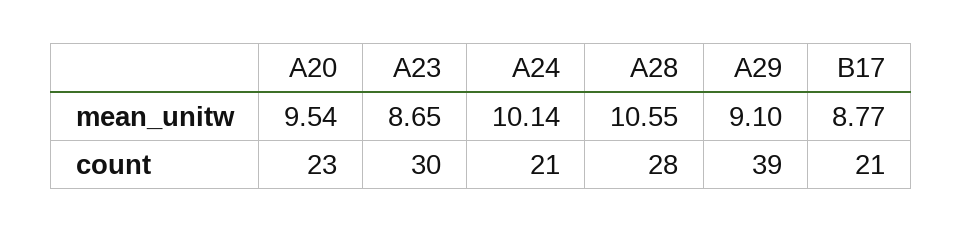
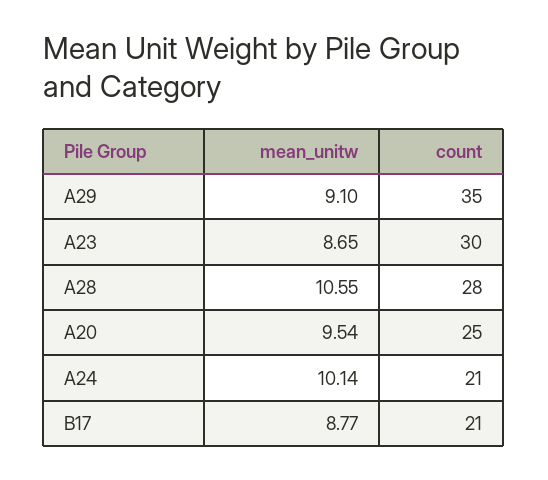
A20, count: 23 -> 25
A29, count: 39 -> 35

